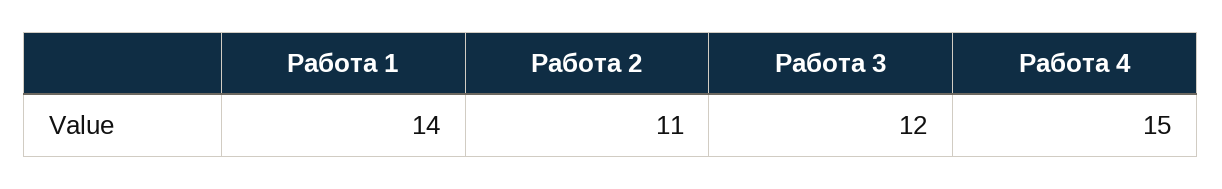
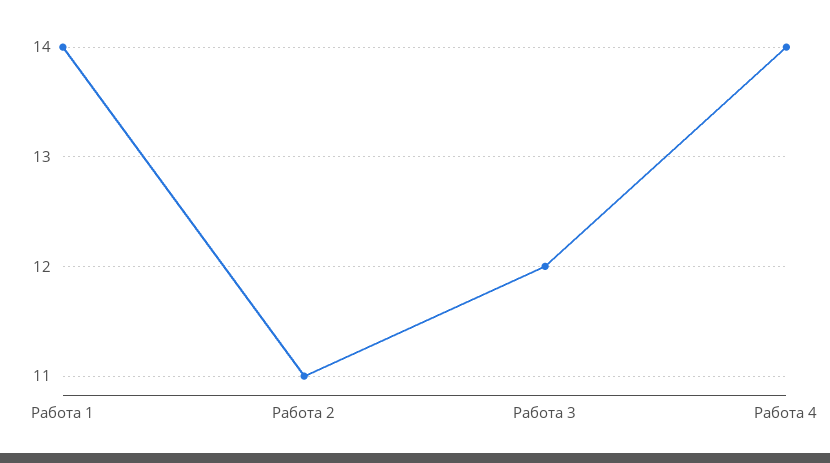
Работа 4: 15 -> 14

